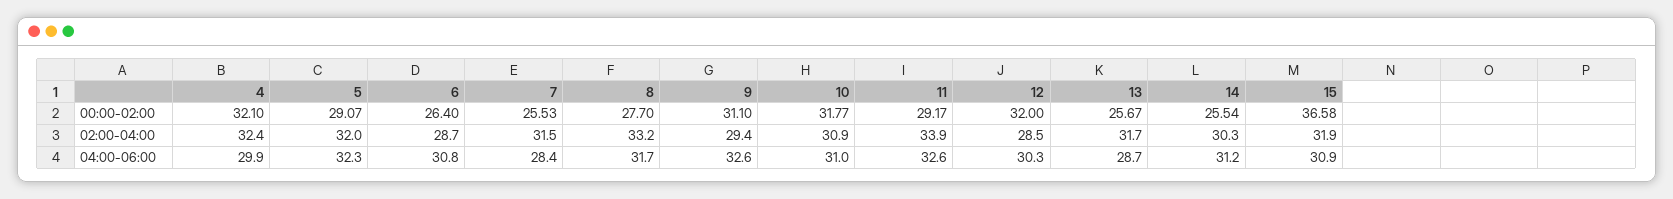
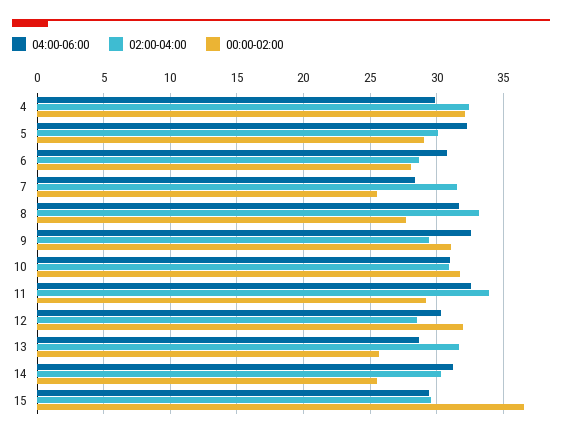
00:00-02:00, 6: 26.4 -> 28
02:00-04:00, 5: 32 -> 30
02:00-04:00, 15: 31.9 -> 29.5
04:00-06:00, 15: 30.9 -> 29.5

